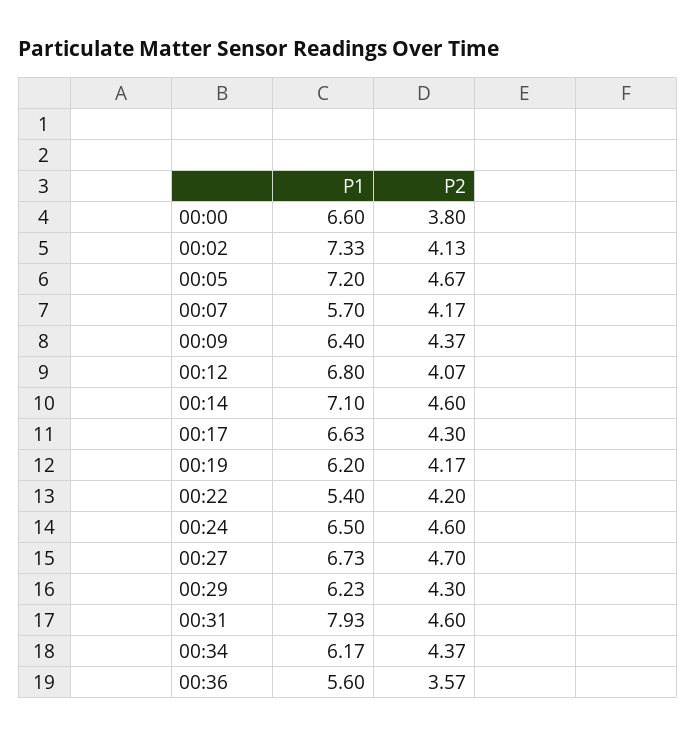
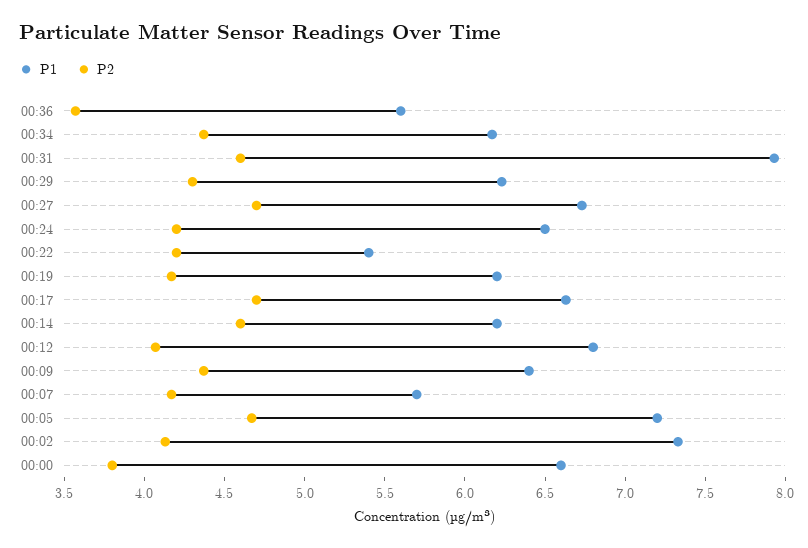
P1, 00:14: 7.1 -> 6.2
P2, 00:17: 4.3 -> 4.7
P2, 00:24: 4.6 -> 4.2

